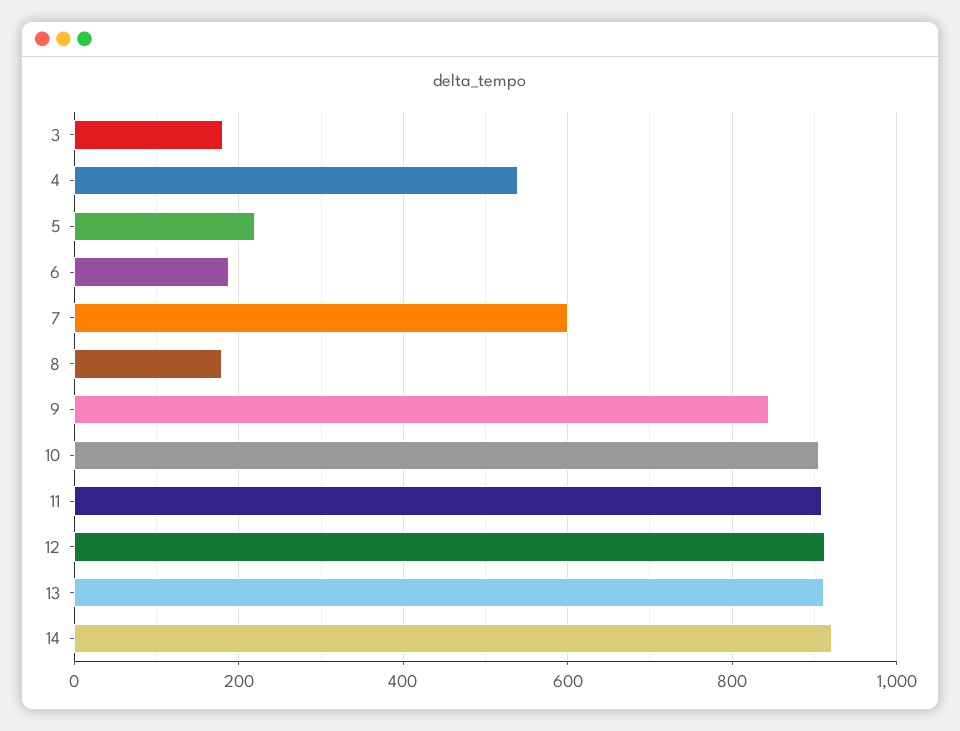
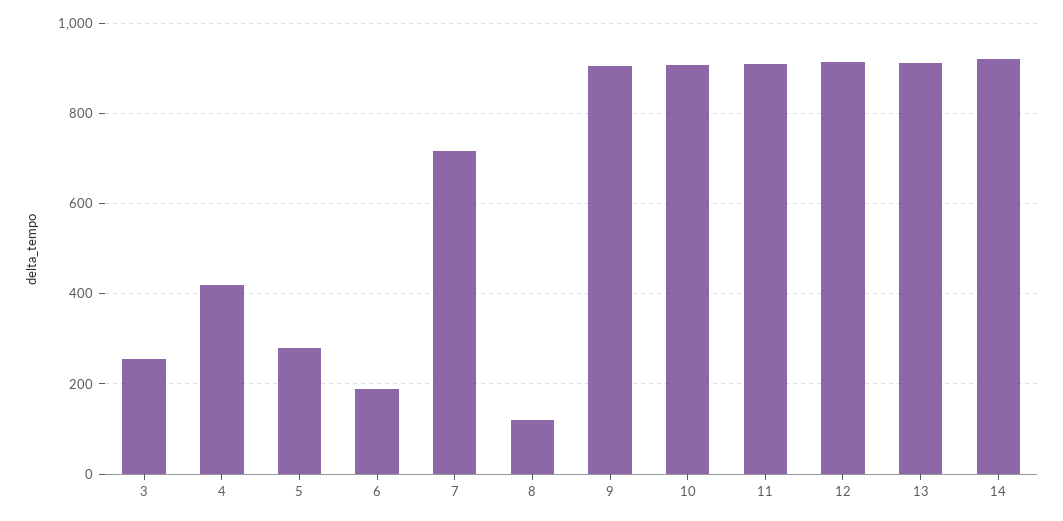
3: 180 -> 260
4: 540 -> 420
5: 220 -> 280
7: 600 -> 720
8: 180 -> 120
9: 840 -> 900

